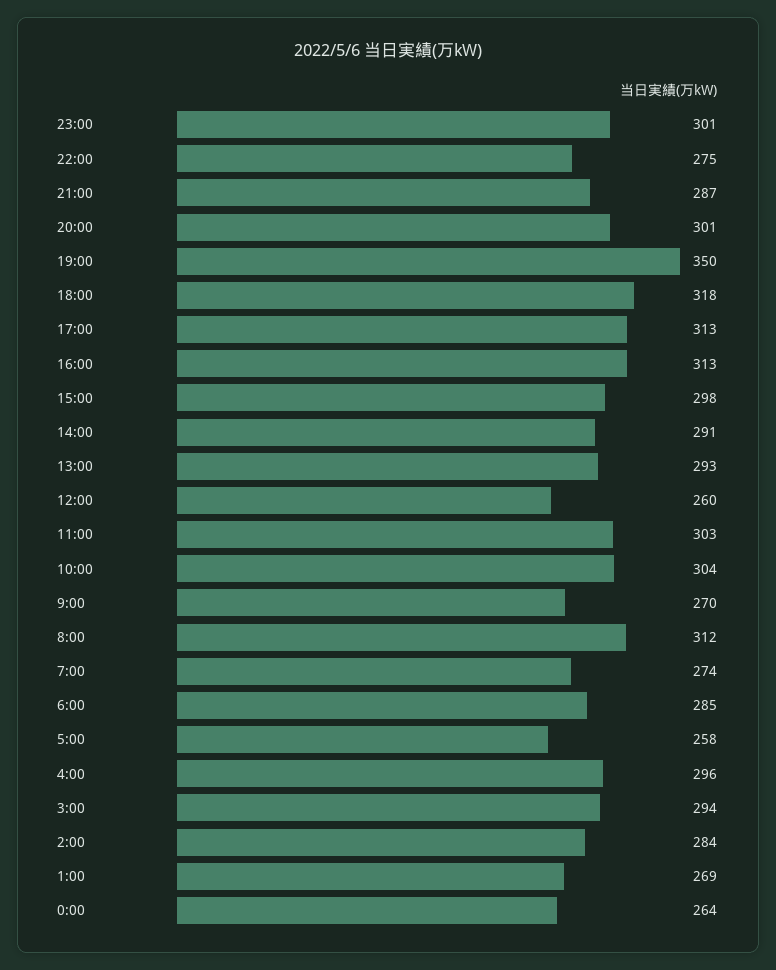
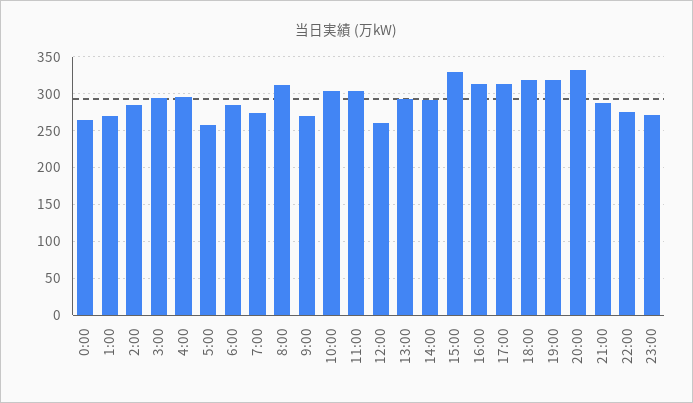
23:00: 301 -> 270
20:00: 301 -> 330
19:00: 350 -> 320
15:00: 298 -> 330

